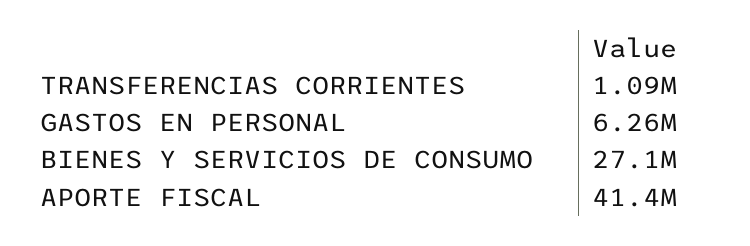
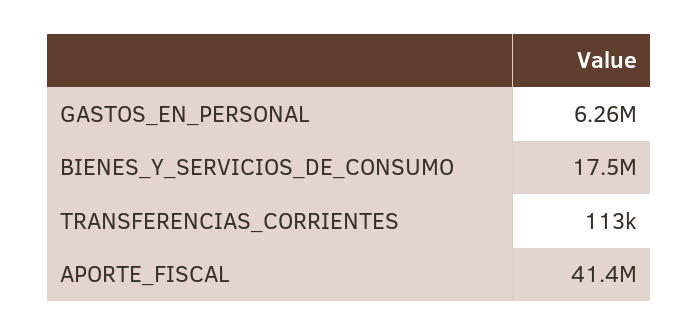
TRANSFERENCIAS CORRIENTES: 1090000 -> 113000
BIENES Y SERVICIOS DE CONSUMO: 27100000 -> 17500000

